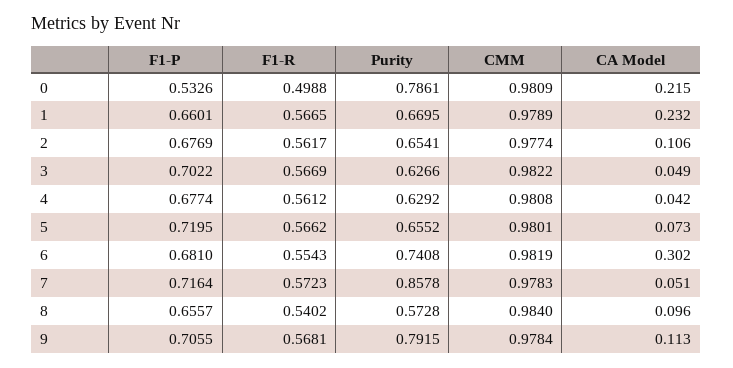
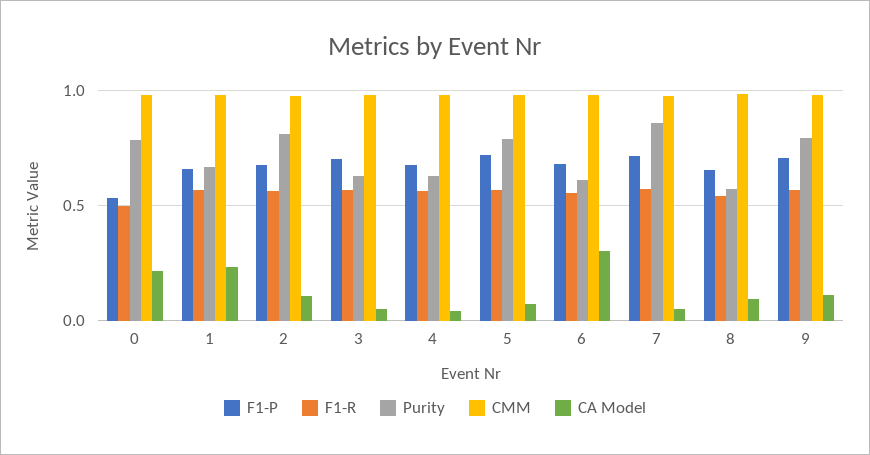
Purity, 2: 0.6541 -> 0.8
Purity, 5: 0.6552 -> 0.8
Purity, 6: 0.7408 -> 0.6

